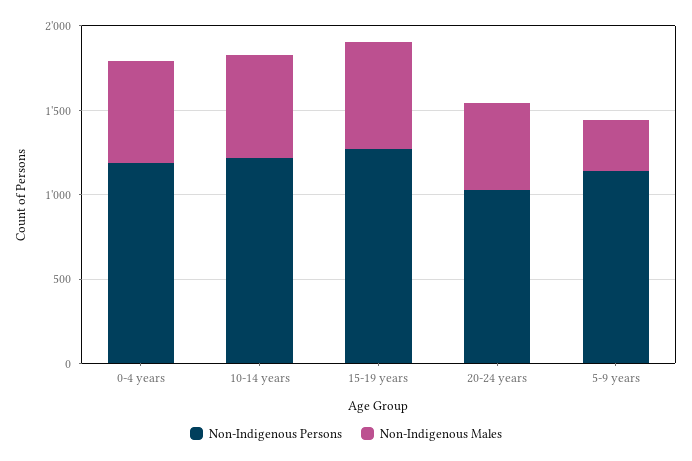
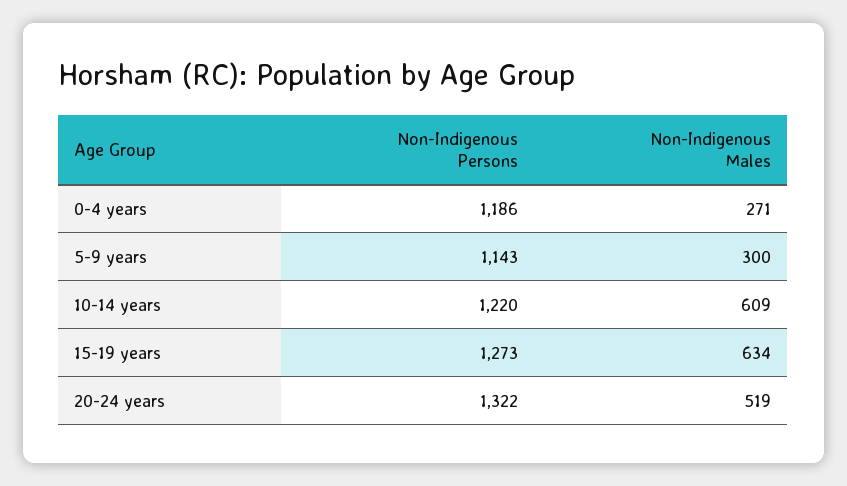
Non-Indigenous Males, 0-4 years: 600 -> 271
Non-Indigenous Persons, 20-24 years: 1000 -> 1322

